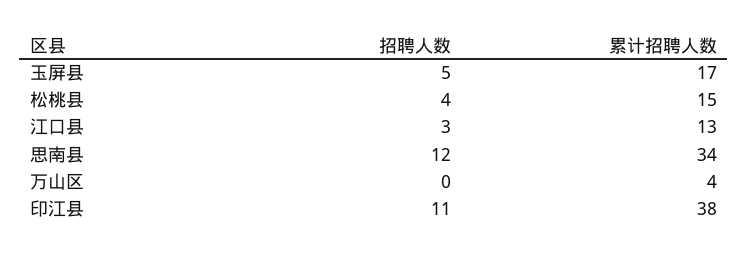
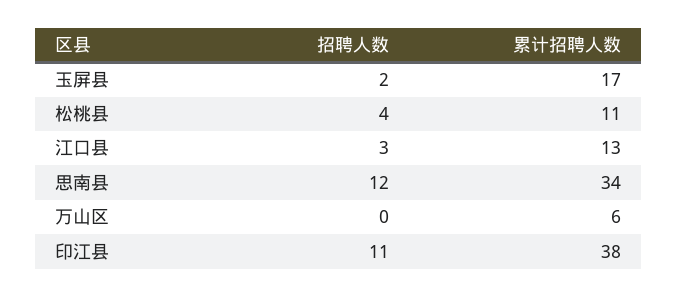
招聘人数, 玉屏县: 5 -> 2
累计招聘人数, 松桃县: 15 -> 11
累计招聘人数, 万山区: 4 -> 6

